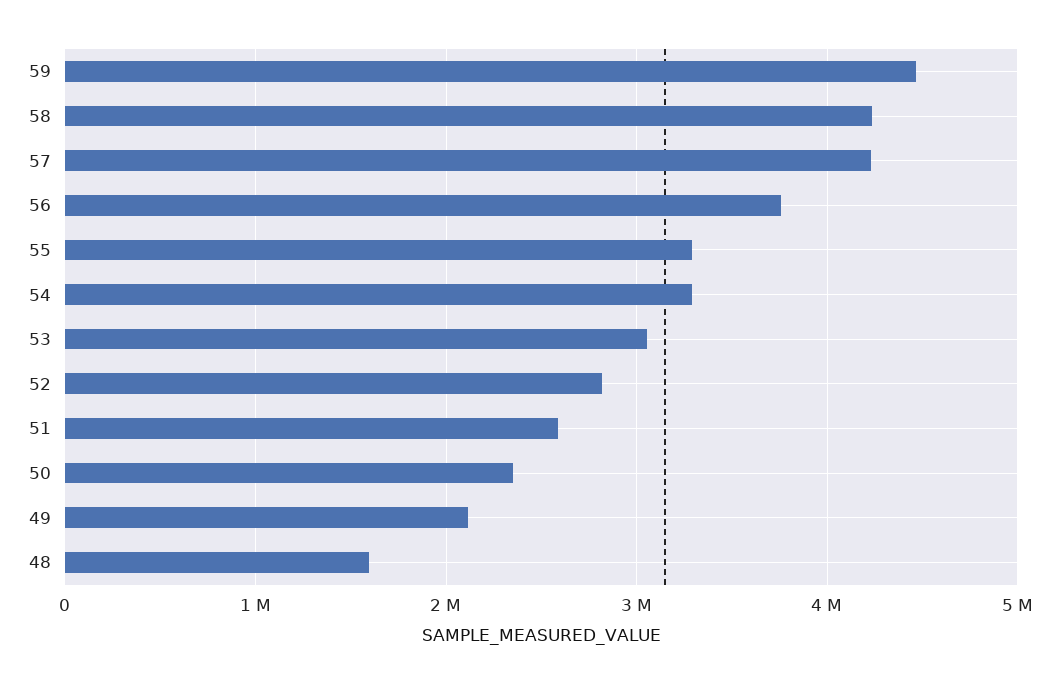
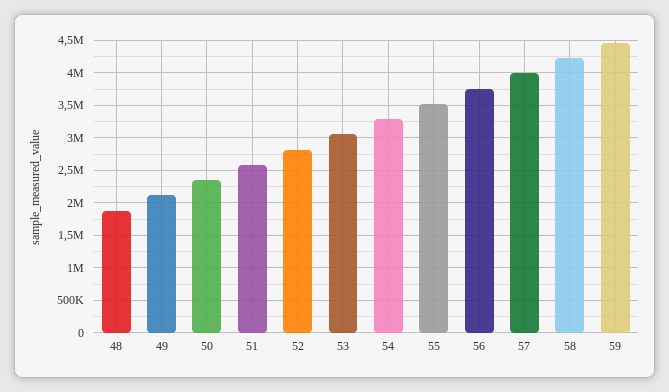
57: 4200000 -> 4000000
55: 3300000 -> 3500000
48: 1600000 -> 1900000

